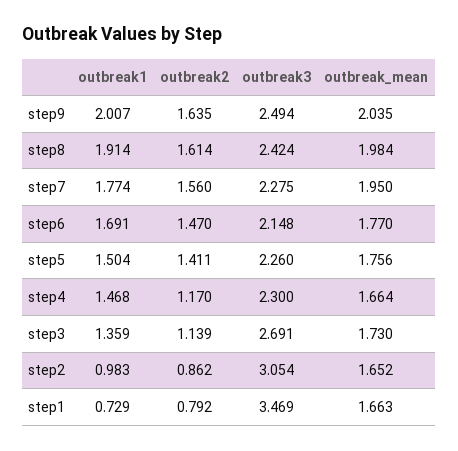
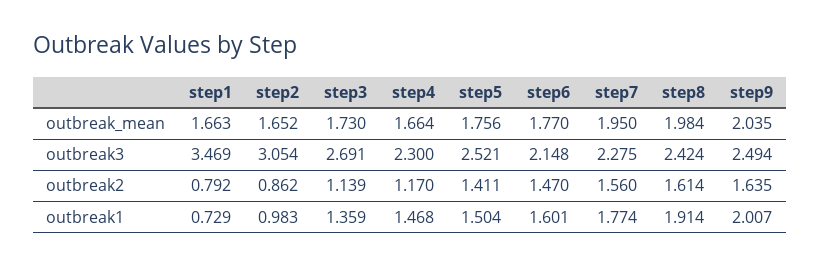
outbreak1, step6: 1.691 -> 1.601
outbreak3, step5: 2.26 -> 2.521

